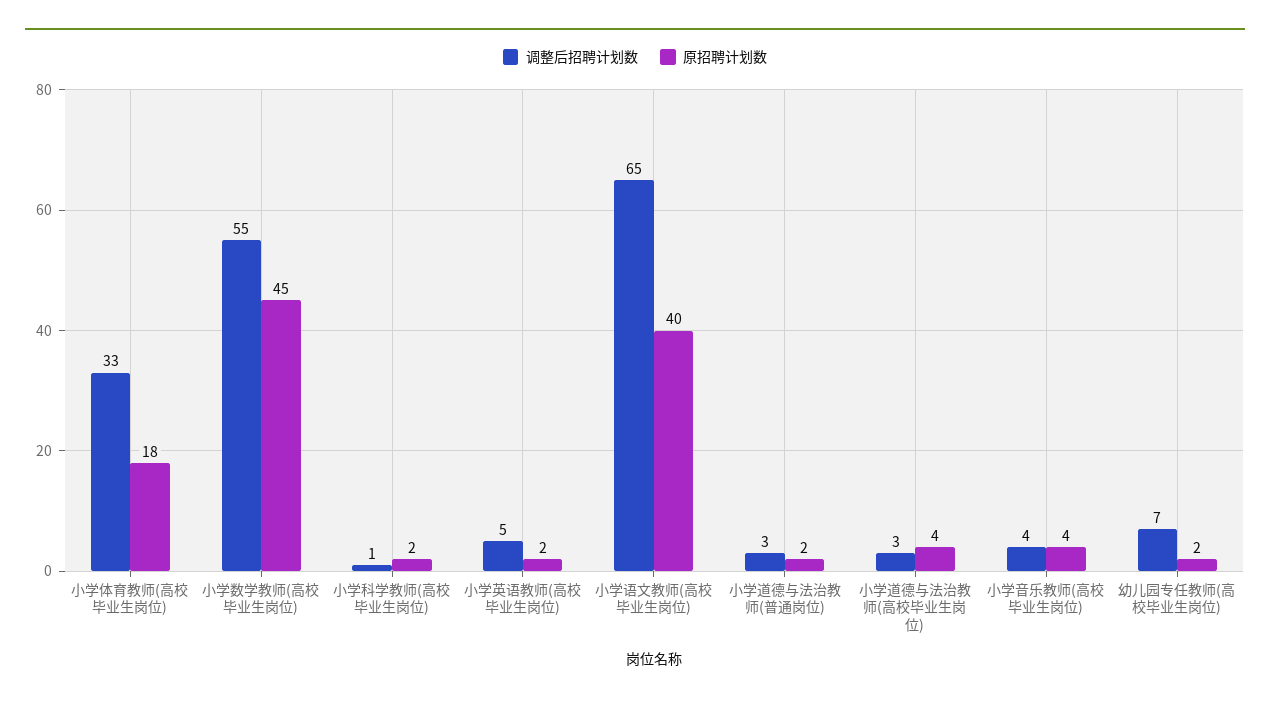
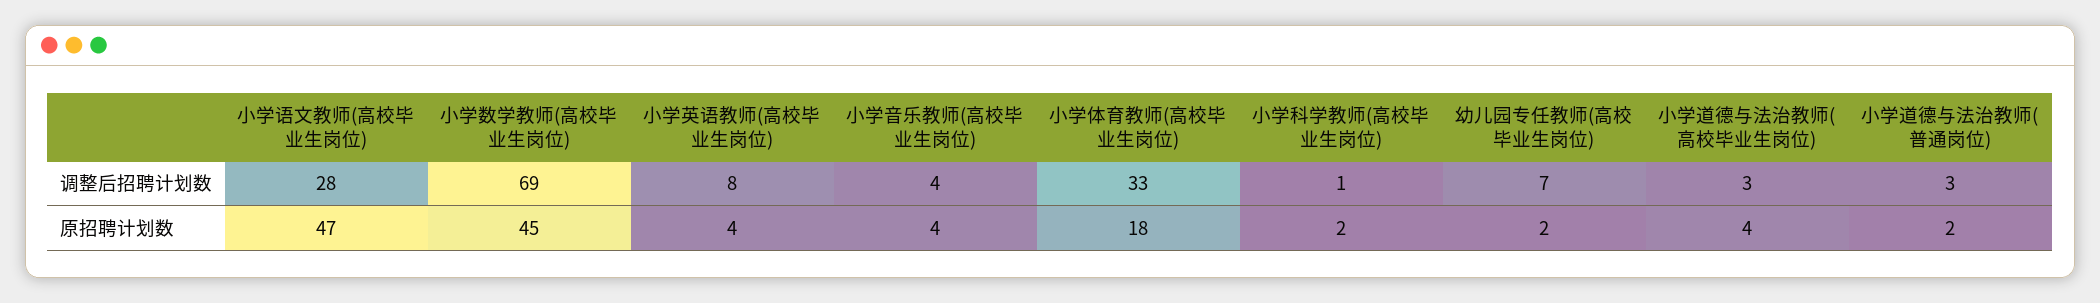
调整后招聘计划数, 小学数学教师(高校毕业生岗位): 55 -> 69
调整后招聘计划数, 小学英语教师(高校毕业生岗位): 5 -> 8
原招聘计划数, 小学英语教师(高校毕业生岗位): 2 -> 4
调整后招聘计划数, 小学语文教师(高校毕业生岗位): 65 -> 28
原招聘计划数, 小学语文教师(高校毕业生岗位): 40 -> 47

